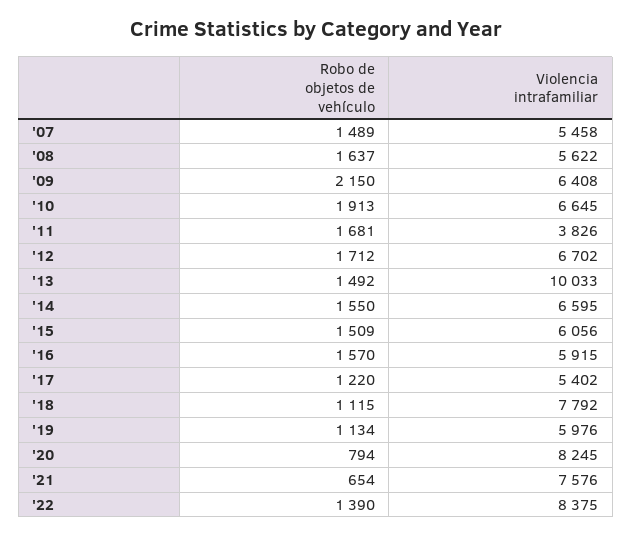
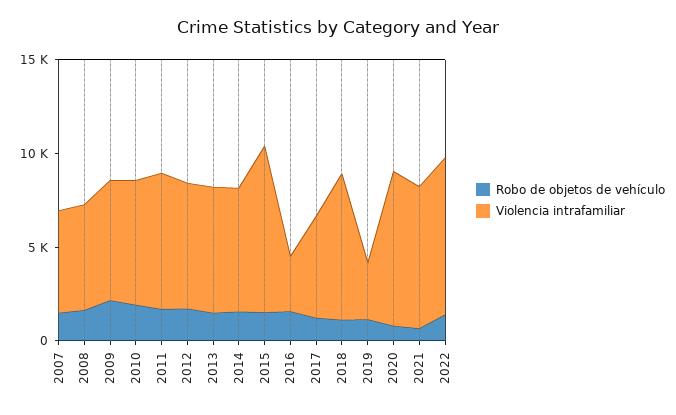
Violencia intrafamiliar, '11: 3826 -> 7000
Violencia intrafamiliar, '13: 10033 -> 7000
Violencia intrafamiliar, '15: 6056 -> 9000
Violencia intrafamiliar, '16: 5915 -> 3000
Violencia intrafamiliar, '19: 5976 -> 3000

